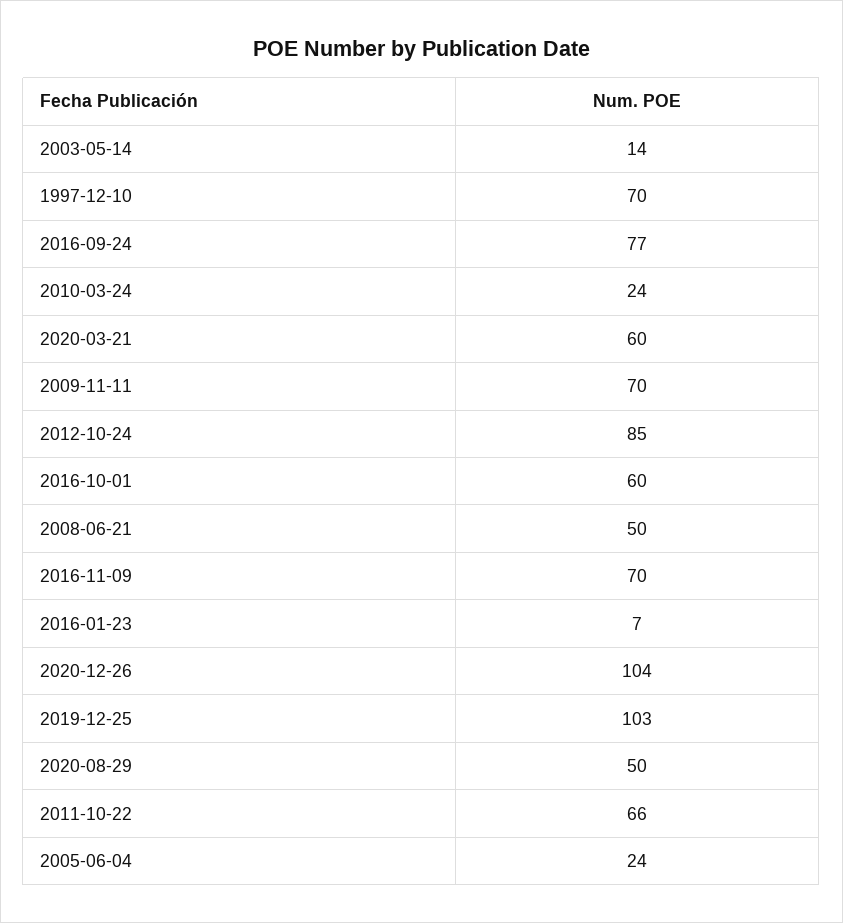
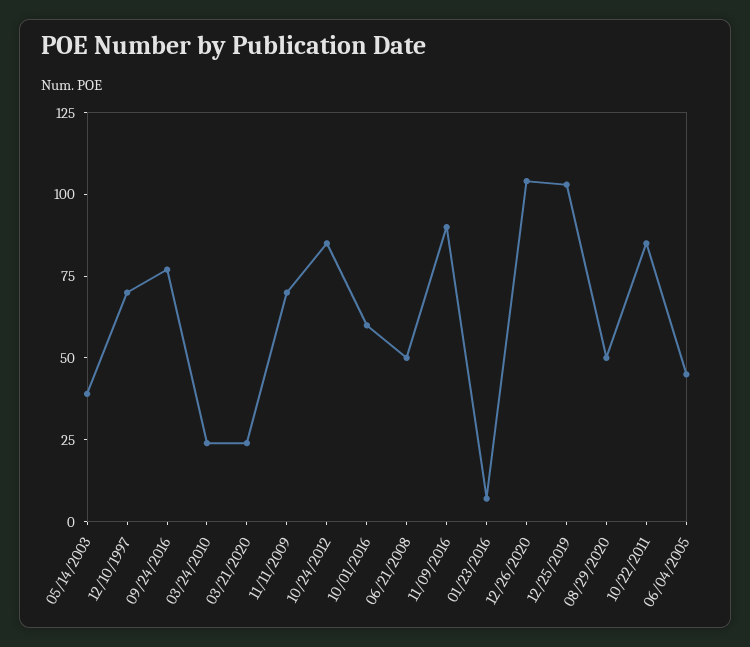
2003-05-14: 14 -> 40
2020-03-21: 60 -> 25
2016-11-09: 70 -> 90
2011-10-22: 66 -> 85
2005-06-04: 24 -> 45

